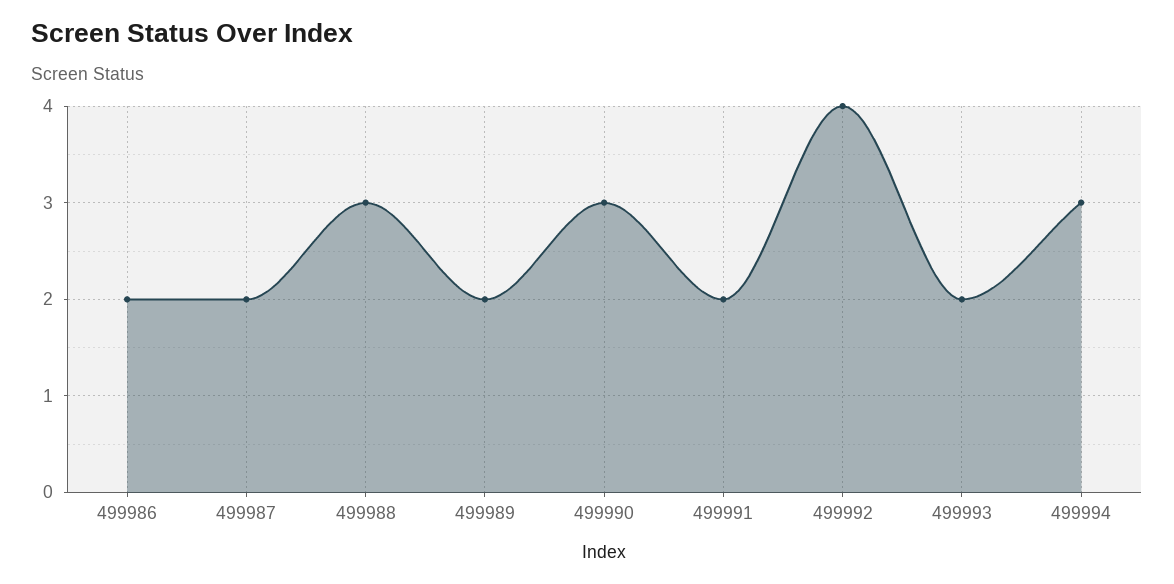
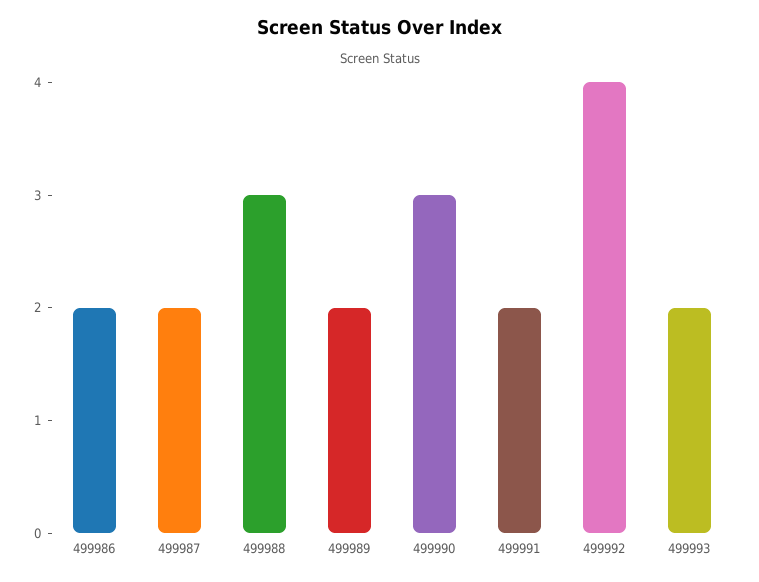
499994: 3 -> none

